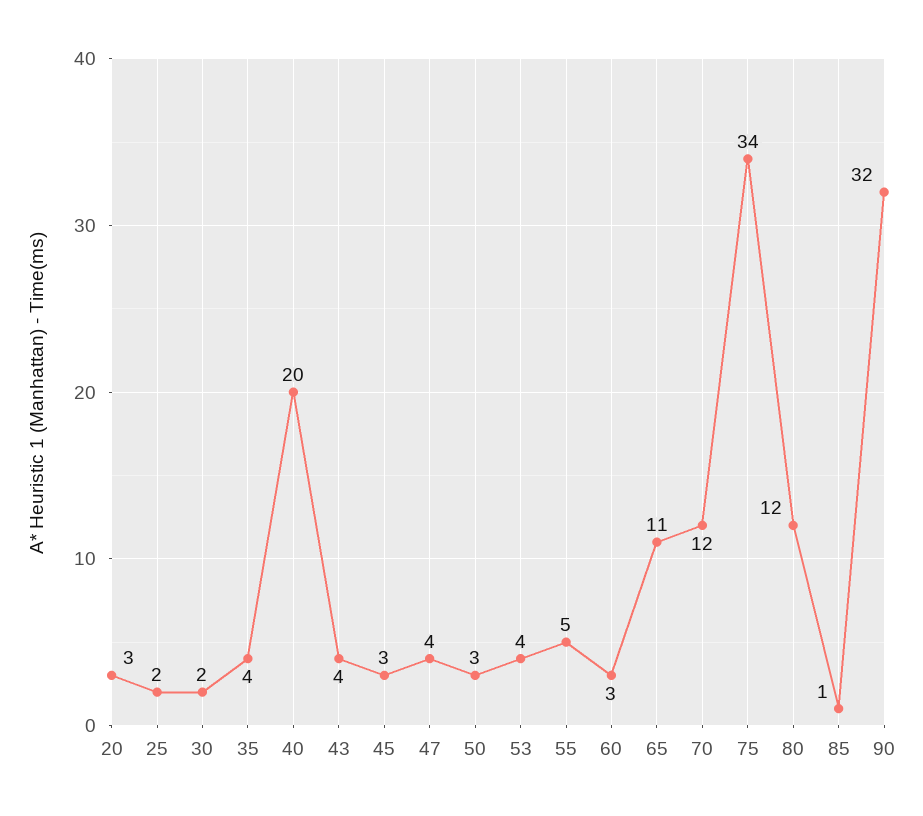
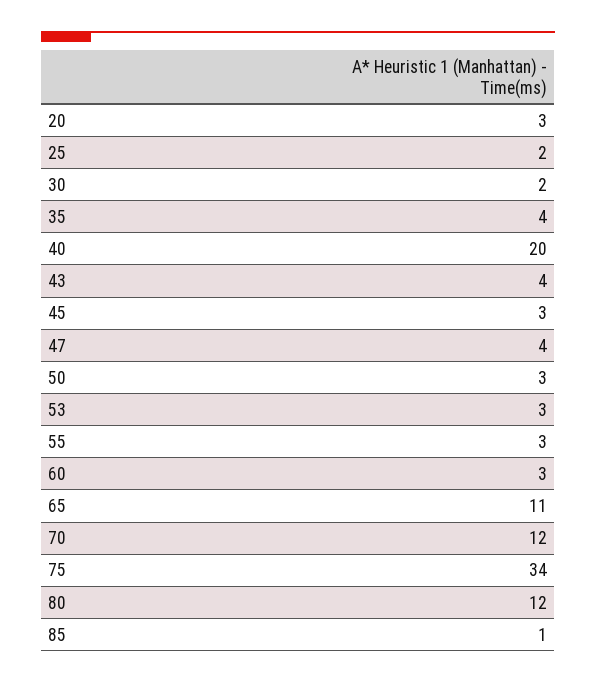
53: 4 -> 3
55: 5 -> 3
90: 32 -> none

